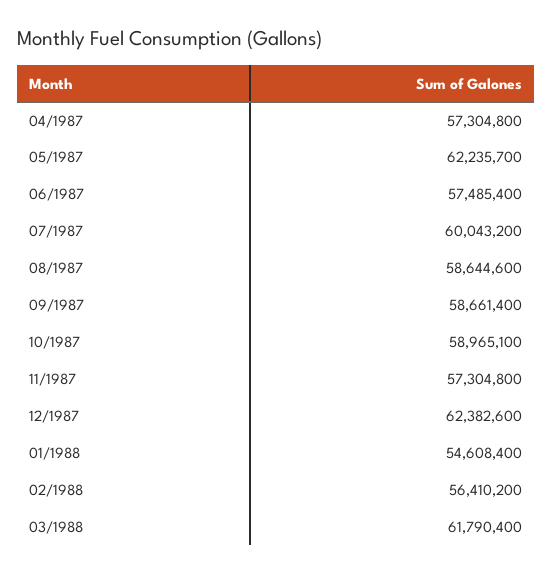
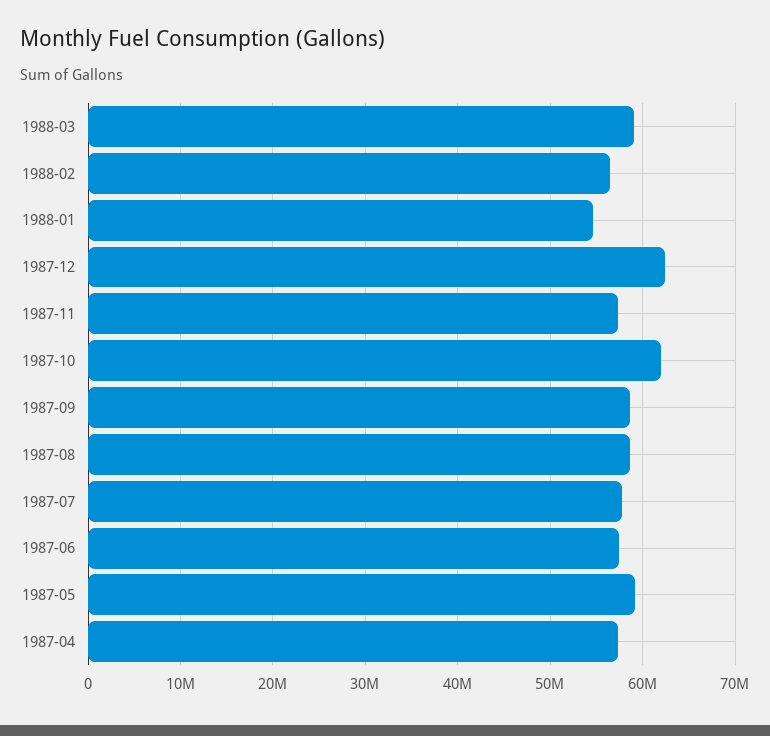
05/1987: 62235700 -> 59000000
07/1987: 60043200 -> 58000000
10/1987: 58965100 -> 62000000
03/1988: 61790400 -> 59000000

